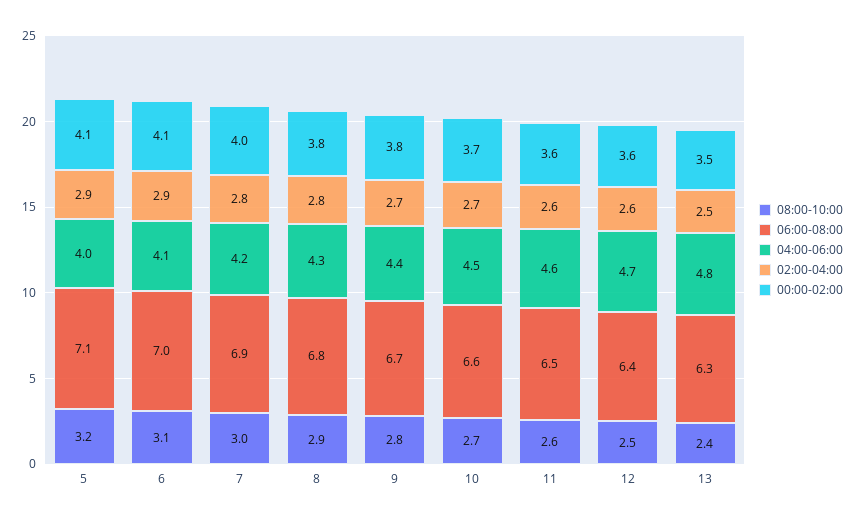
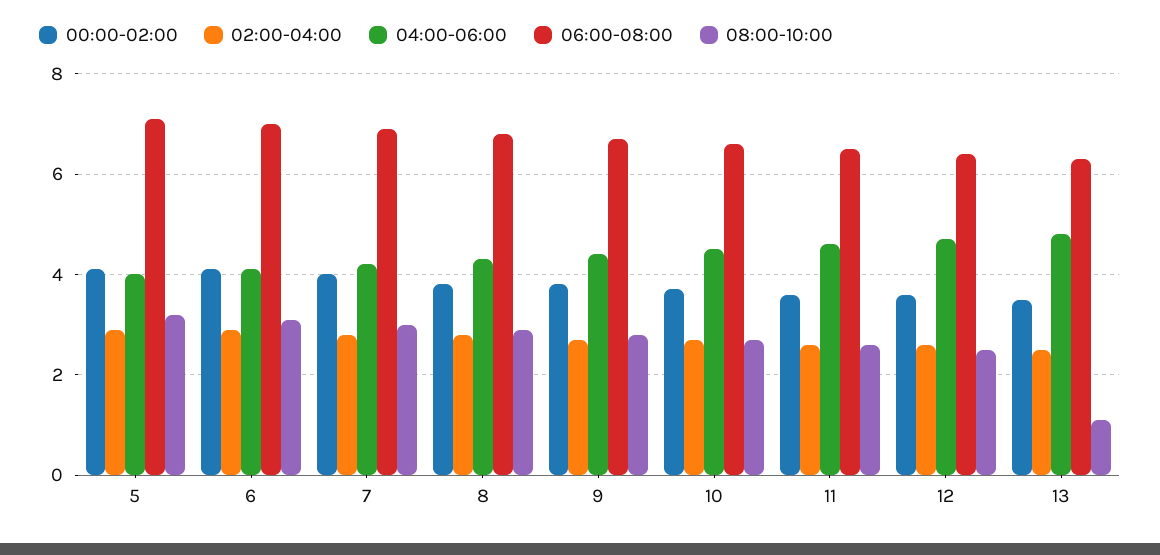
08:00-10:00, 13: 2.4 -> 1

